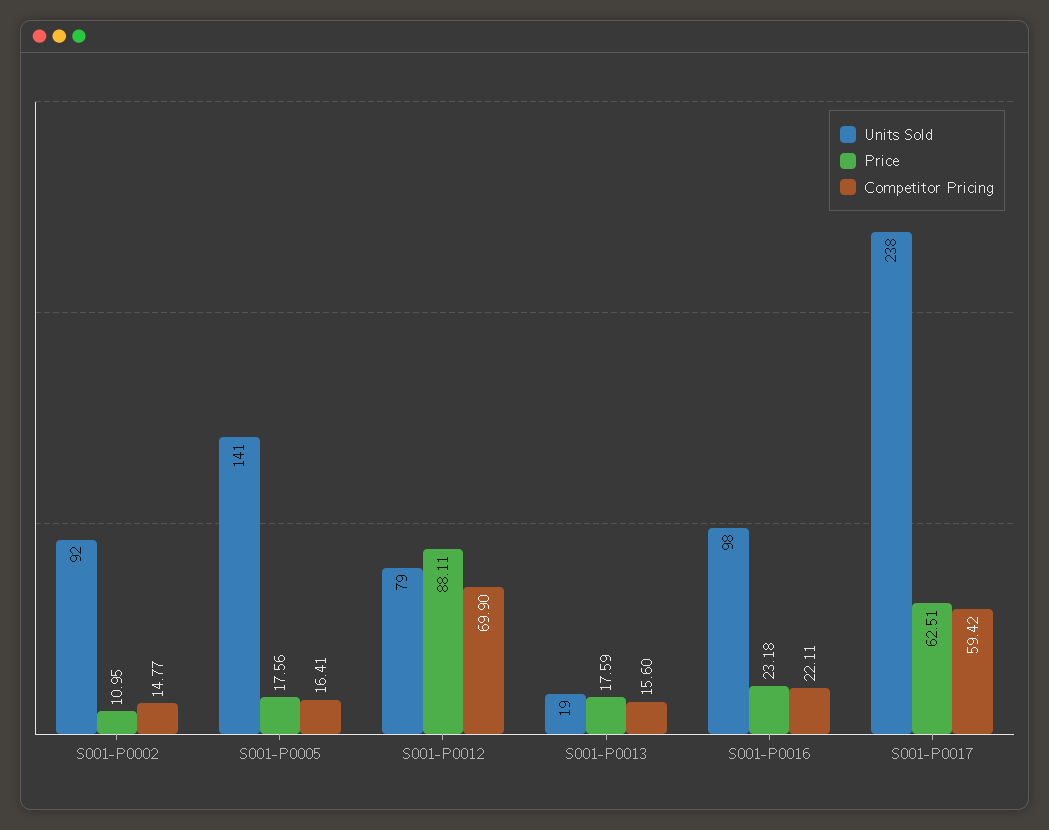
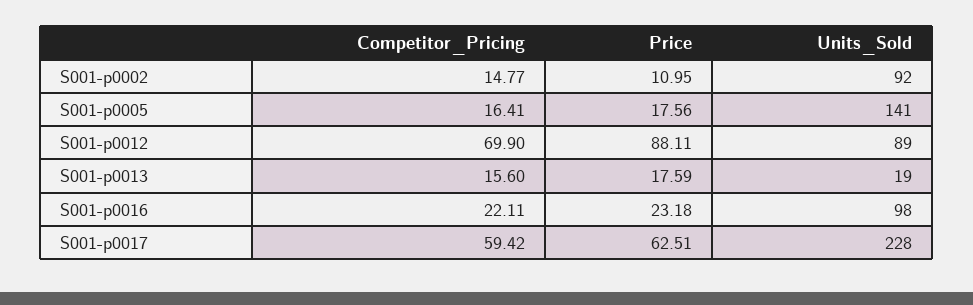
Units Sold, S001-P0012: 79 -> 89
Units Sold, S001-P0017: 238 -> 228

